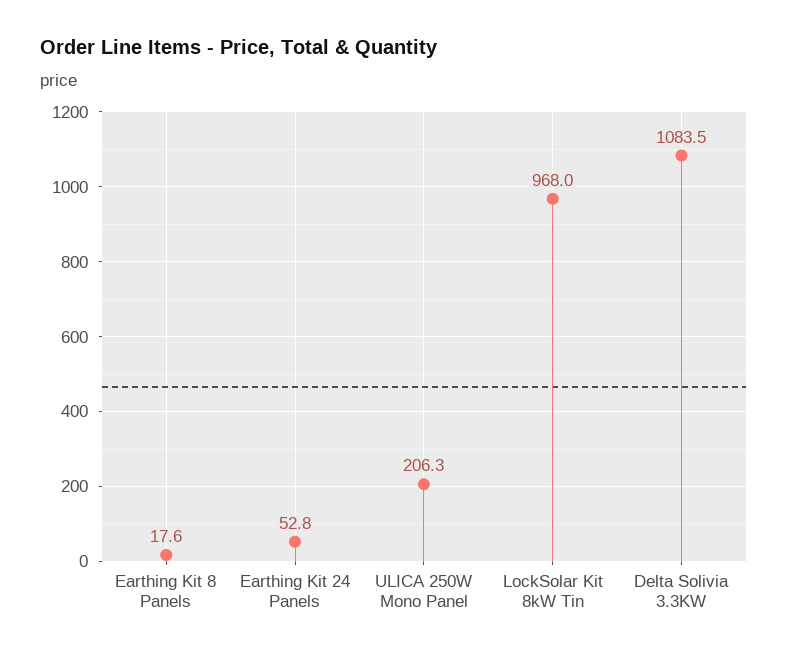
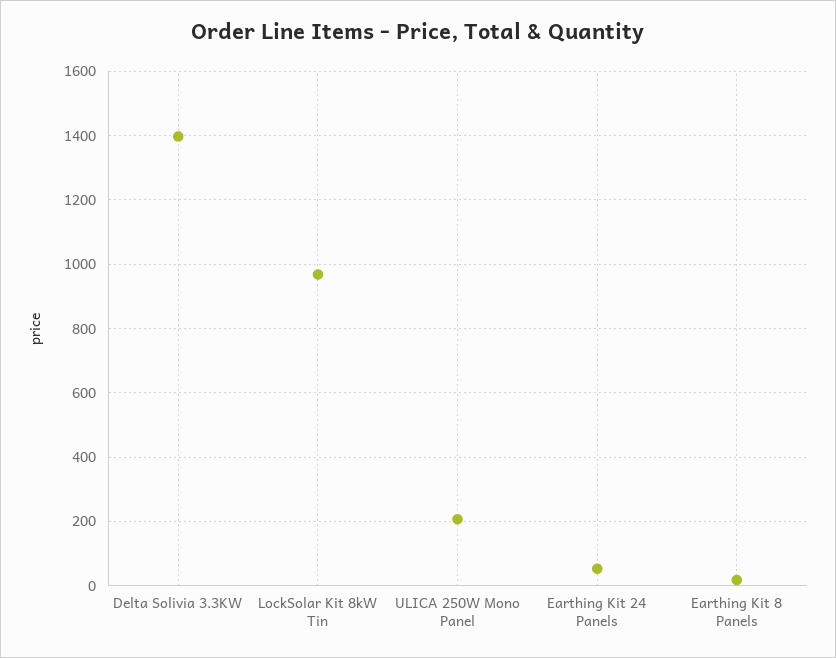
Delta Solivia 3.3KW: 1083.5 -> 1400

